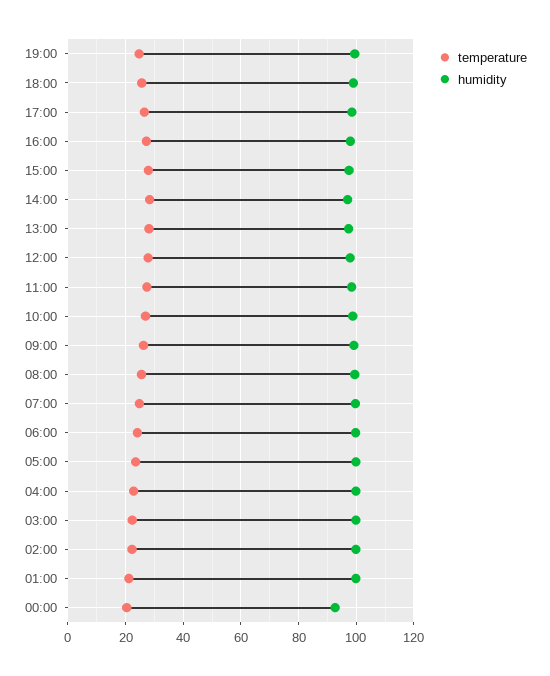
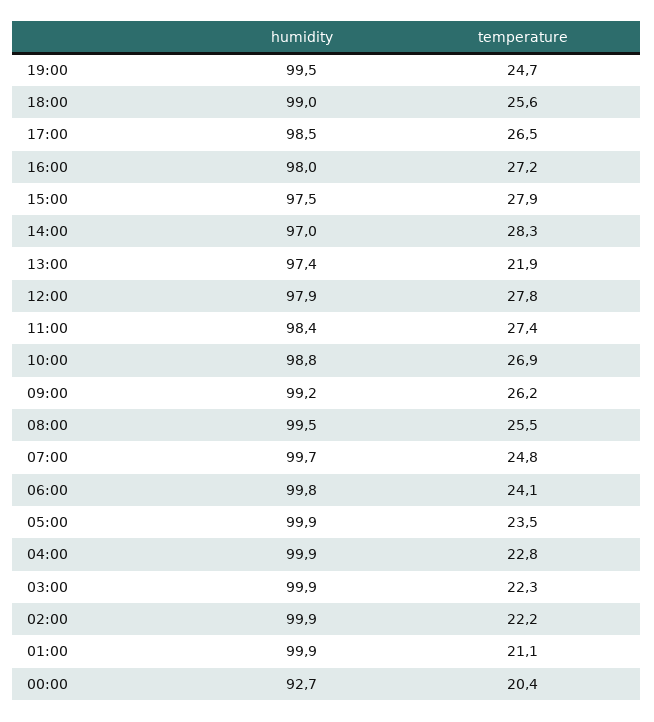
temperature, 13:00: 27.5 -> 21.9

